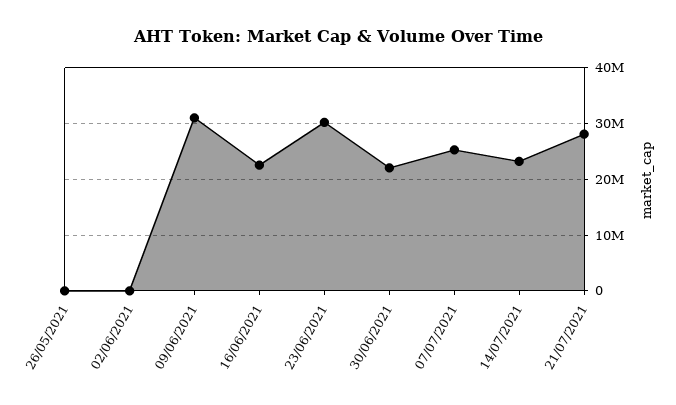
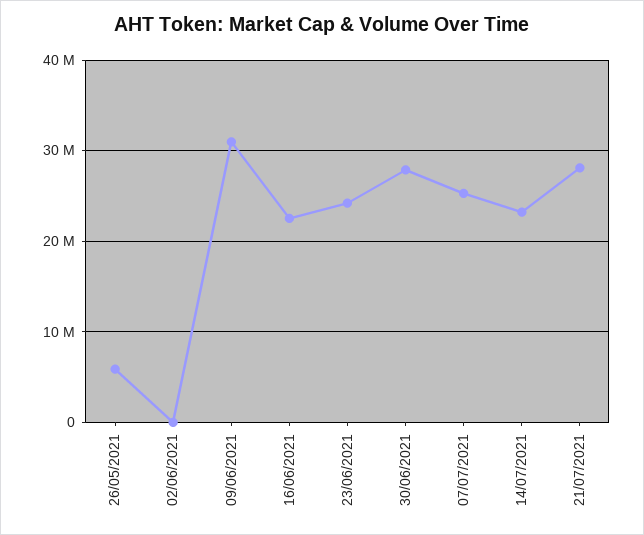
26/05/2021: 0 -> 6000000
23/06/2021: 30000000 -> 24000000
30/06/2021: 22000000 -> 28000000

